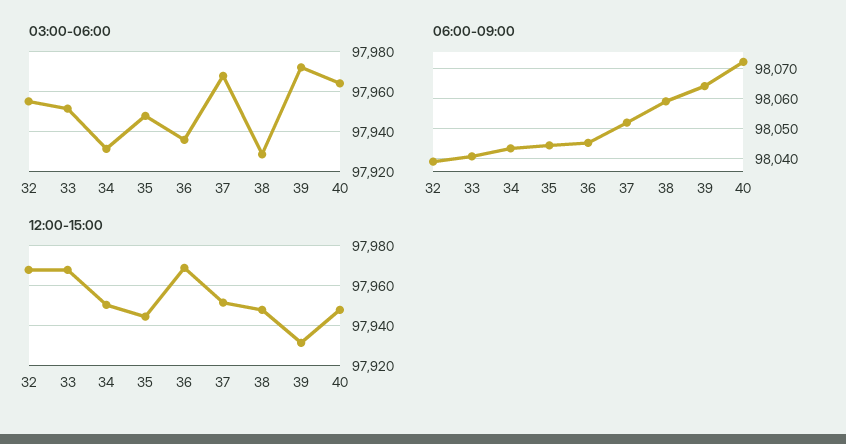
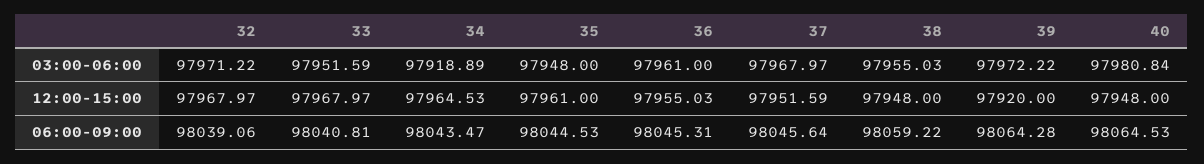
03:00-06:00, 32: 97955 -> 97971.22
03:00-06:00, 34: 97930 -> 97918.89
03:00-06:00, 36: 97935 -> 97961
03:00-06:00, 38: 97930 -> 97955.03
03:00-06:00, 40: 97965 -> 97980.84
06:00-09:00, 37: 98052.5 -> 98045.64
06:00-09:00, 40: 98072.5 -> 98064.53
12:00-15:00, 34: 97950 -> 97964.53
12:00-15:00, 35: 97945 -> 97961
12:00-15:00, 36: 97970 -> 97955.03
12:00-15:00, 39: 97930 -> 97920

